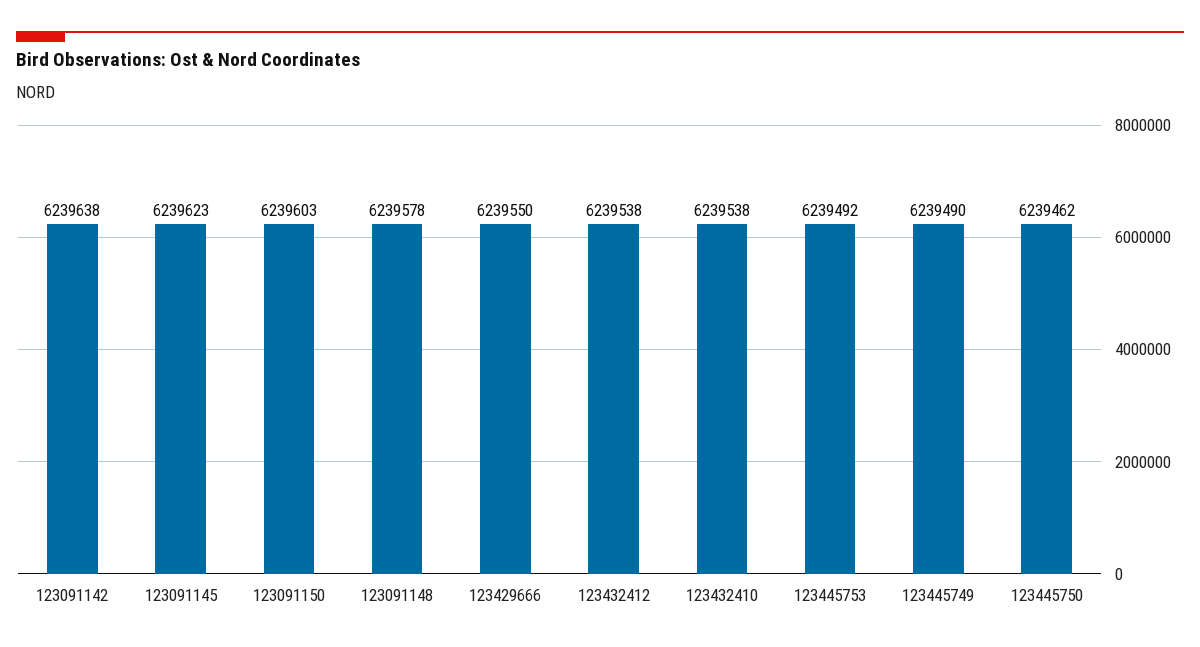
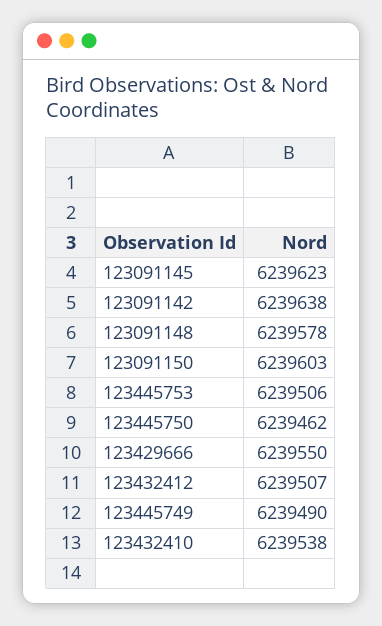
123432412: 6239538 -> 6239507
123445753: 6239492 -> 6239506

